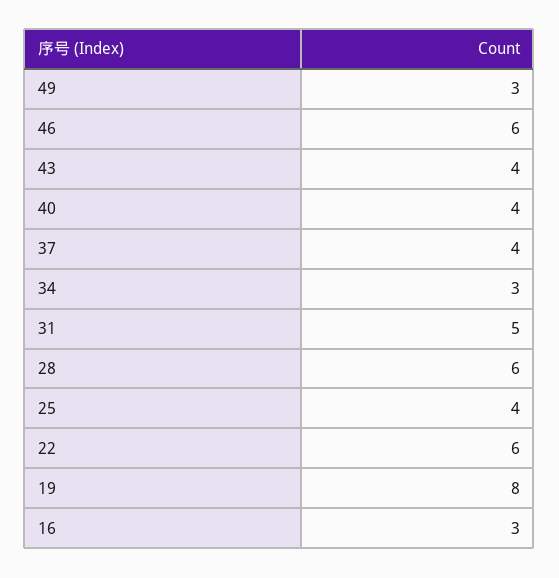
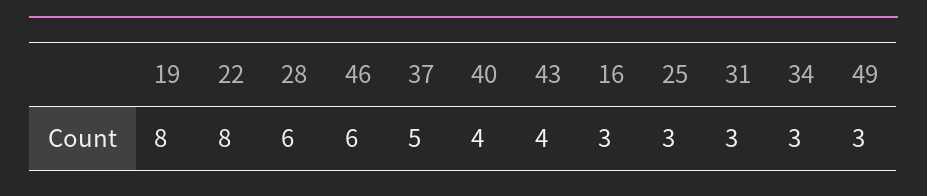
37: 4 -> 5
31: 5 -> 3
25: 4 -> 3
22: 6 -> 8

